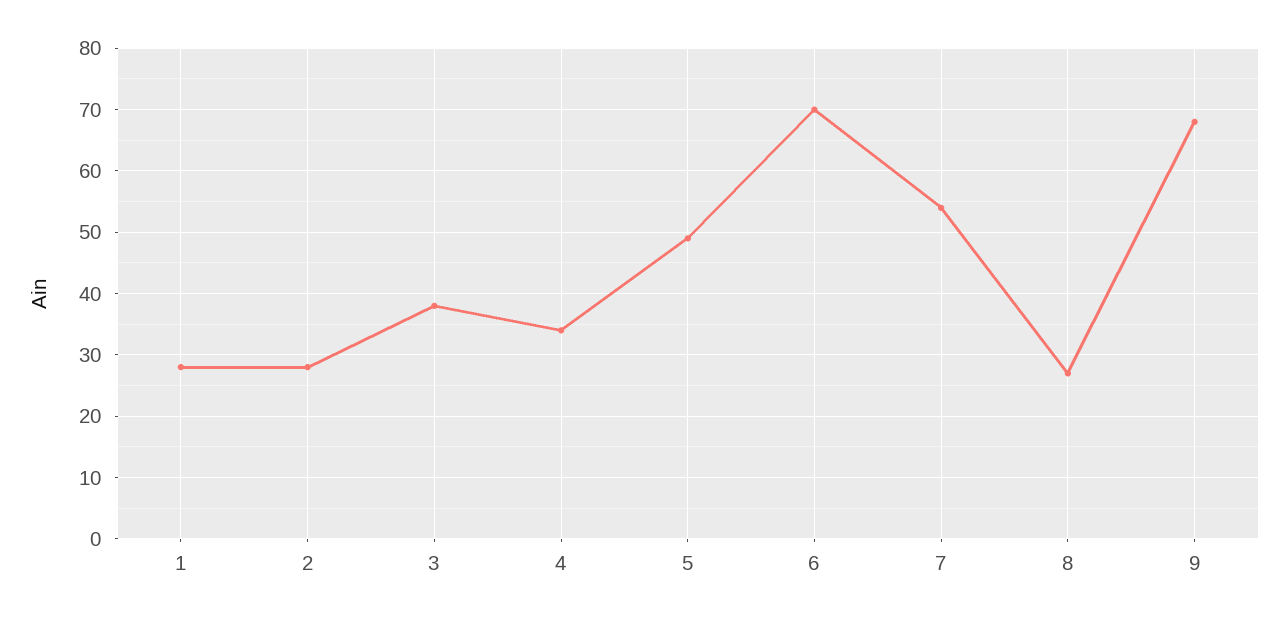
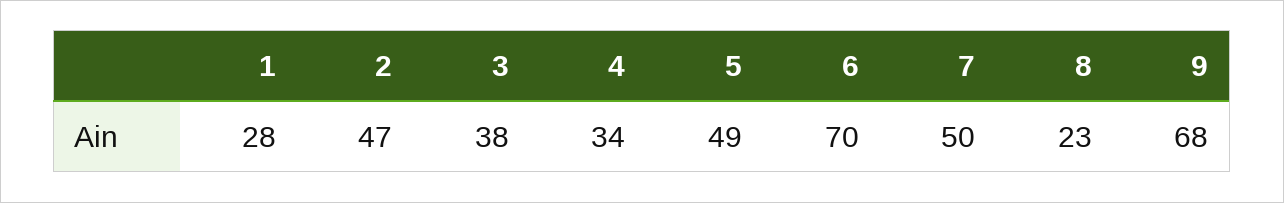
2: 28 -> 47
7: 54 -> 50
8: 27 -> 23

